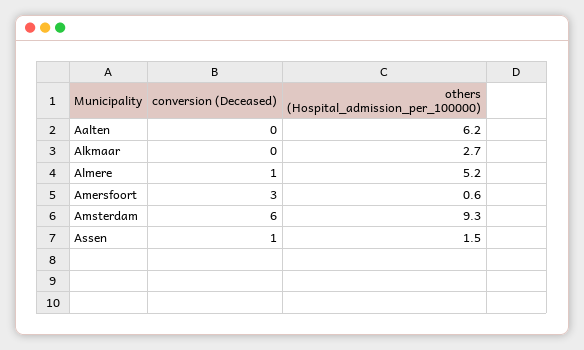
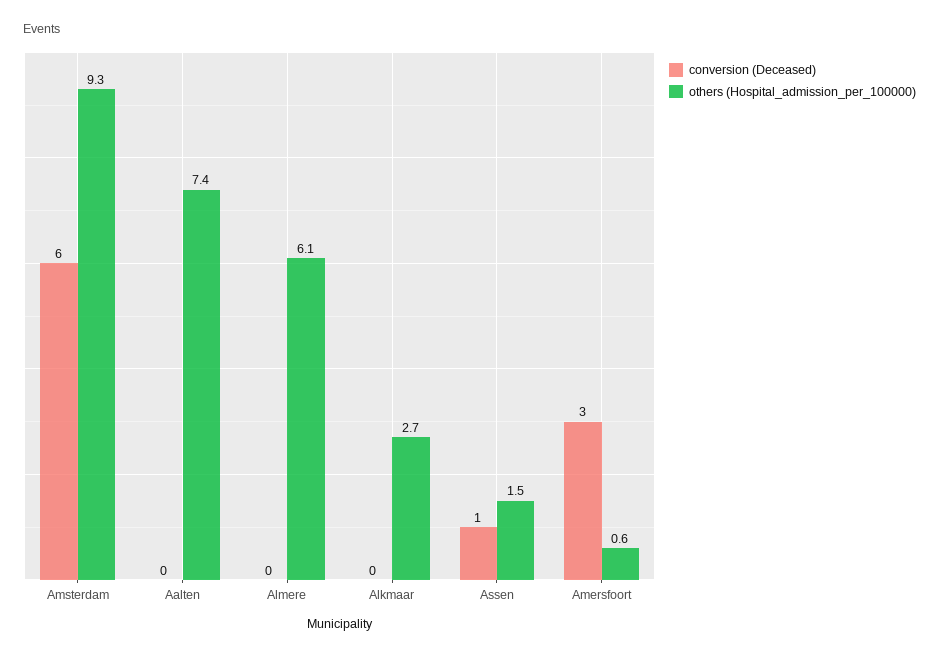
others (Hospital_admission_per_100000), Aalten: 6.2 -> 7.4
conversion (Deceased), Almere: 1 -> 0
others (Hospital_admission_per_100000), Almere: 5.2 -> 6.1

